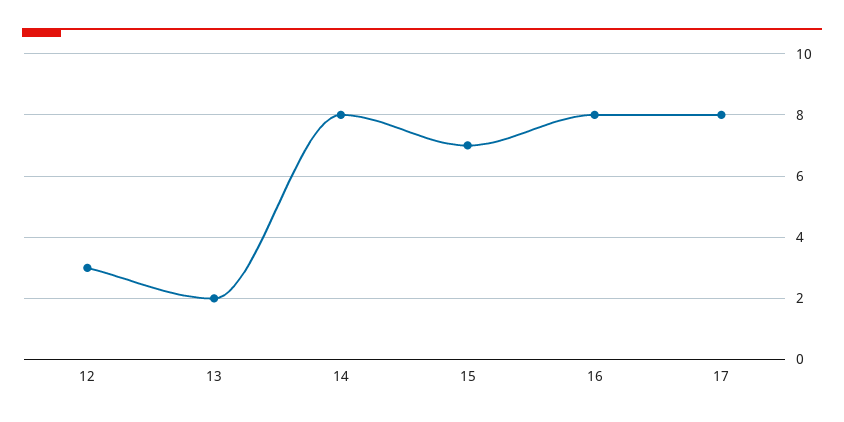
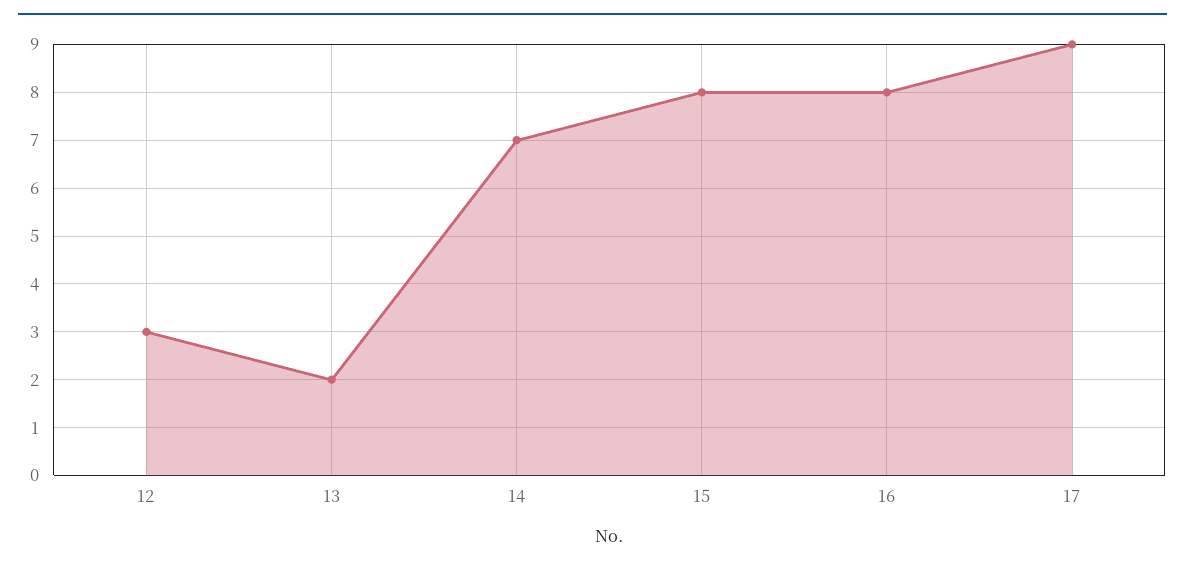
14: 8 -> 7
15: 7 -> 8
17: 8 -> 9

